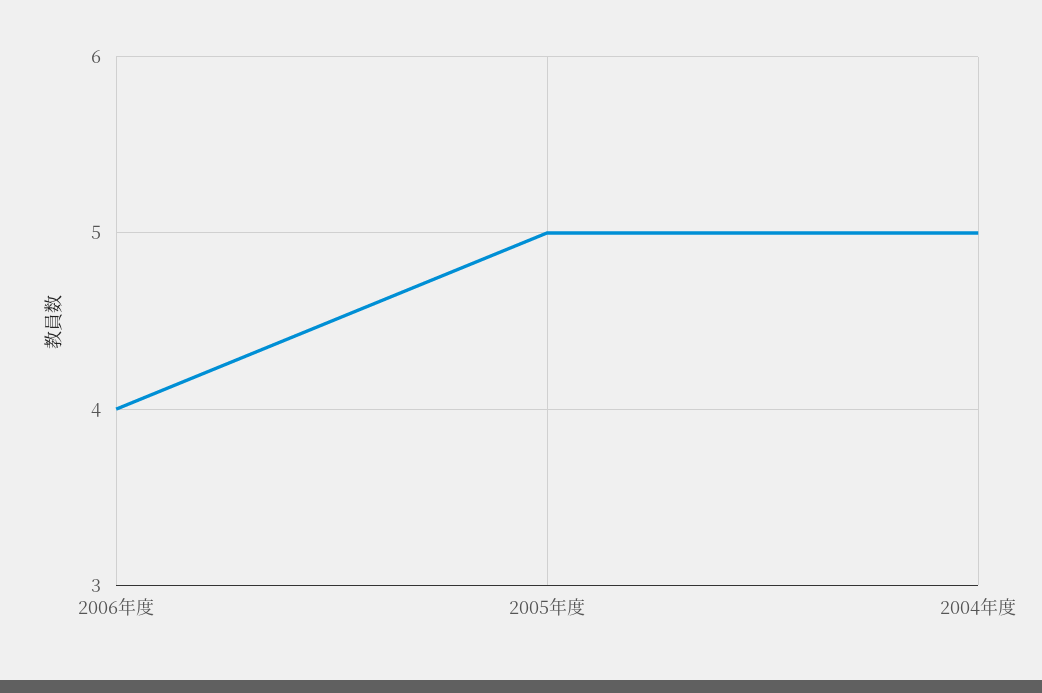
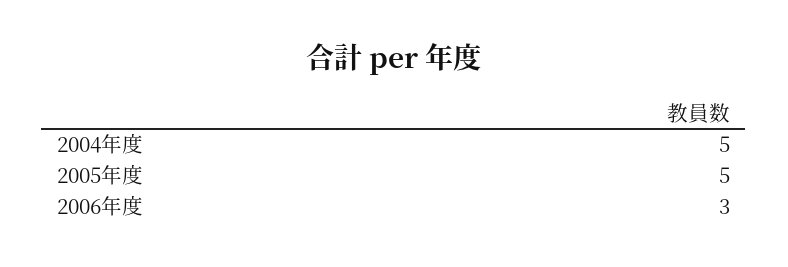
2006年度: 4 -> 3

